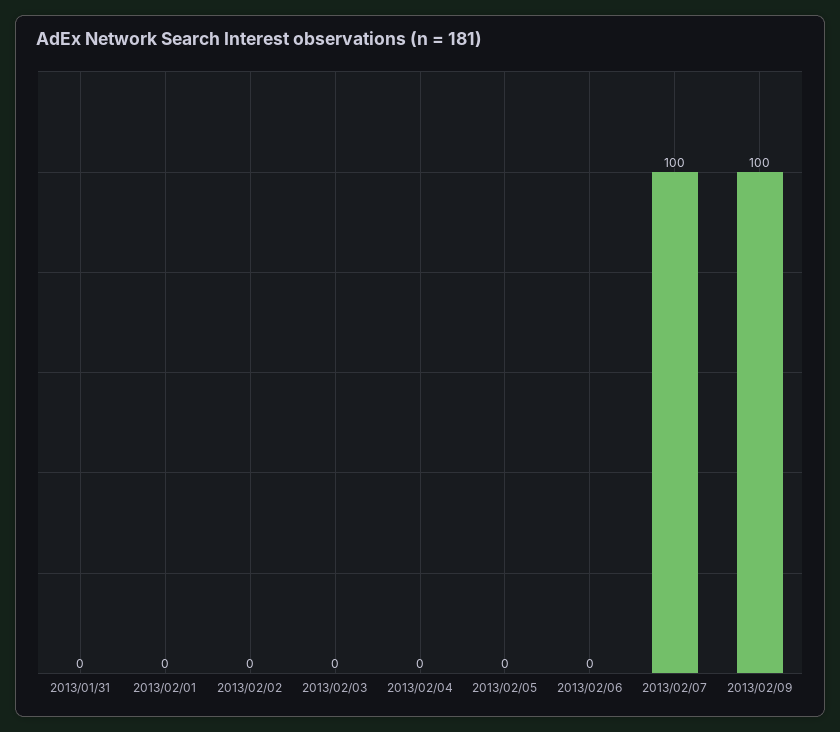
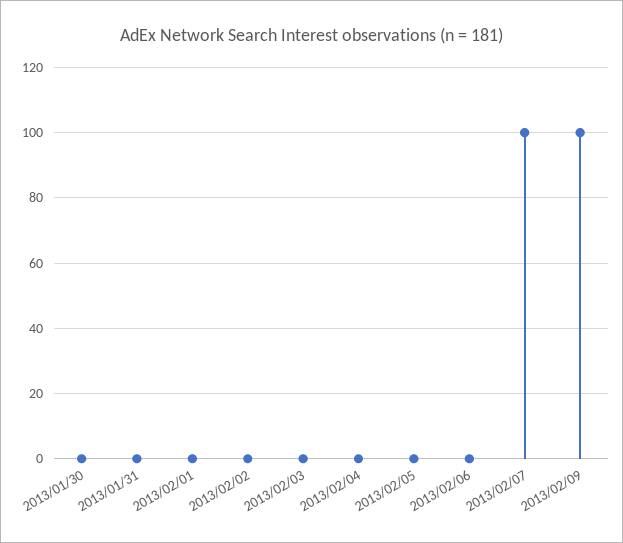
2013/01/30: none -> 0

